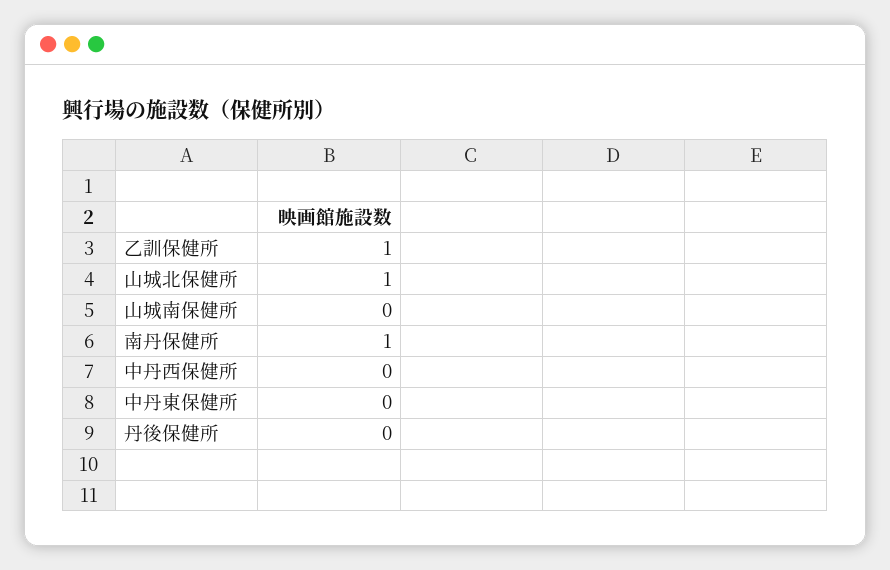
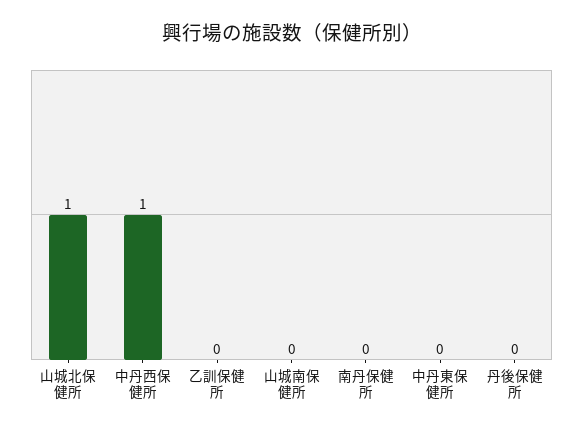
乙訓保健所: 1 -> 0
南丹保健所: 1 -> 0
中丹西保健所: 0 -> 1

